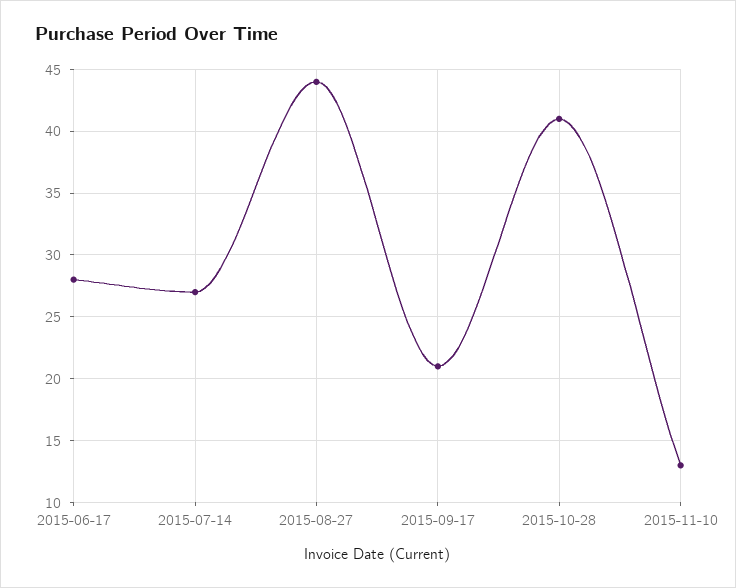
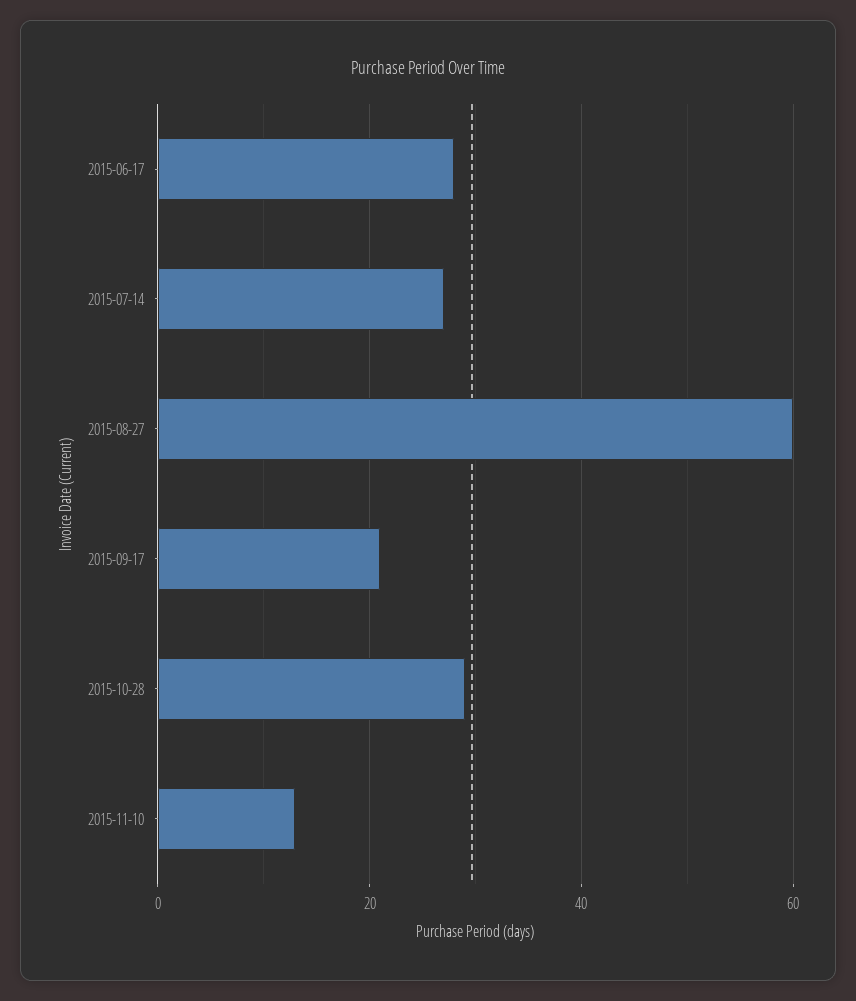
2015-08-27: 44 -> 60
2015-10-28: 41 -> 30

